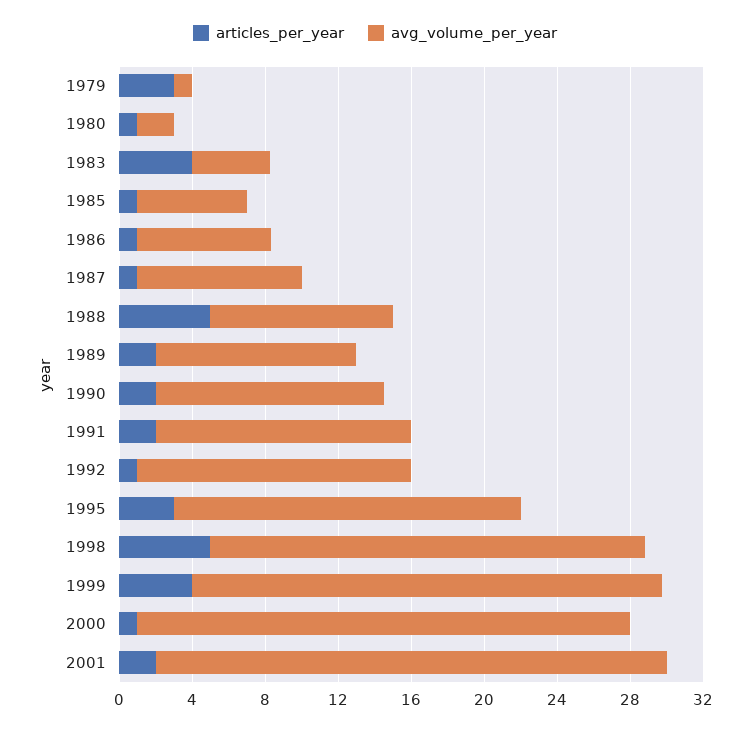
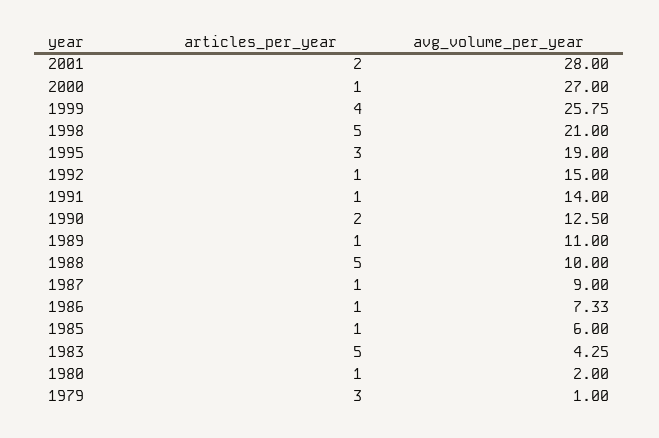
articles_per_year, 1983: 4 -> 5
articles_per_year, 1989: 2 -> 1
articles_per_year, 1991: 2 -> 1
avg_volume_per_year, 1998: 24 -> 21

